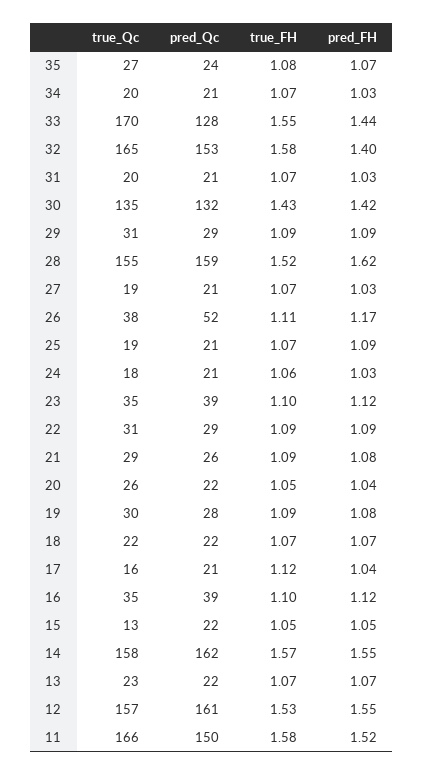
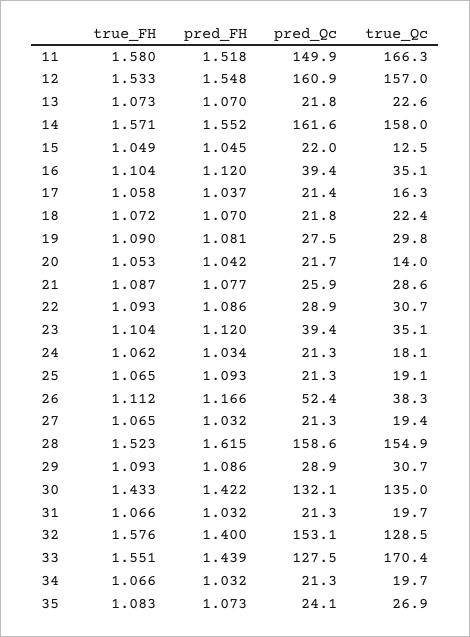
true_Qc, 32: 165 -> 128.5
true_Qc, 20: 26 -> 14
true_FH, 17: 1.12 -> 1.058

